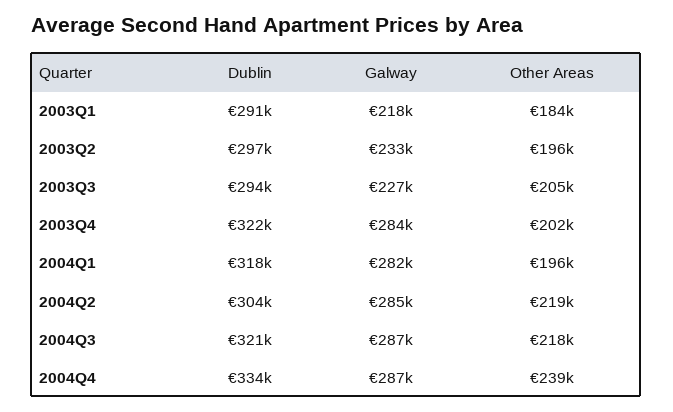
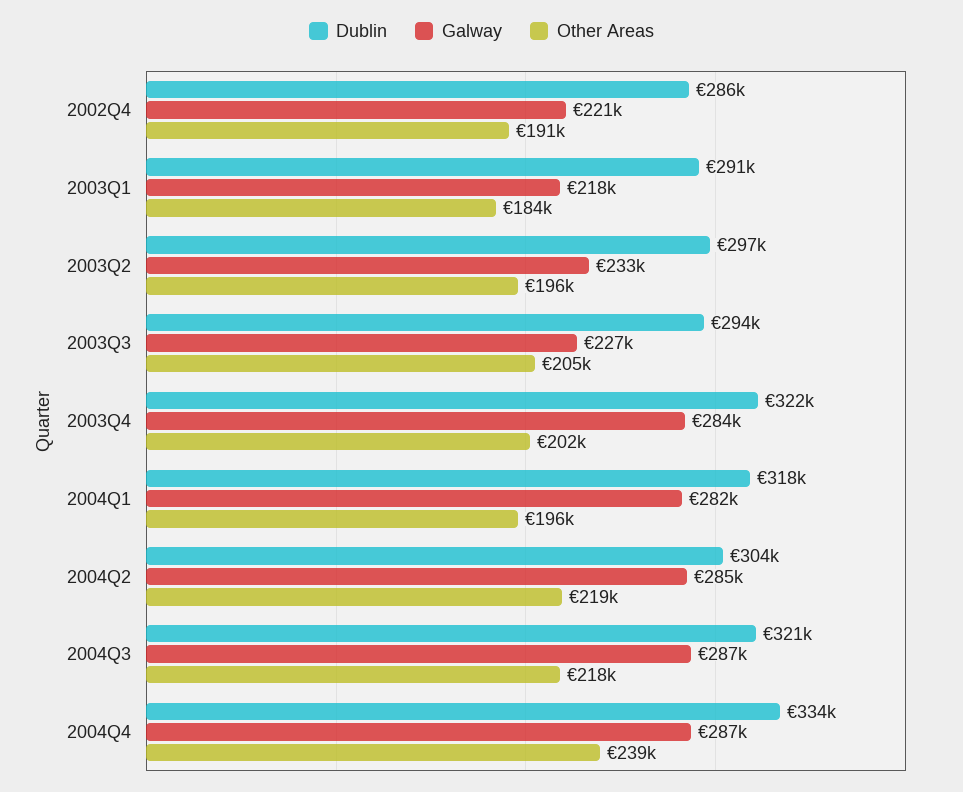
Dublin, 2002Q4: none -> 286000
Galway, 2002Q4: none -> 221000
Other Areas, 2002Q4: none -> 191000

